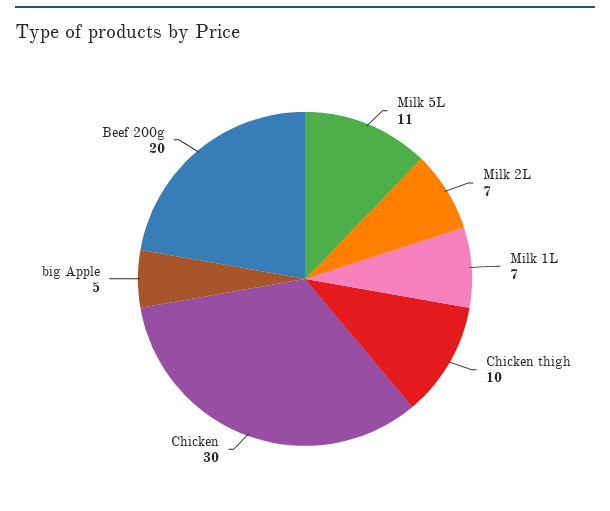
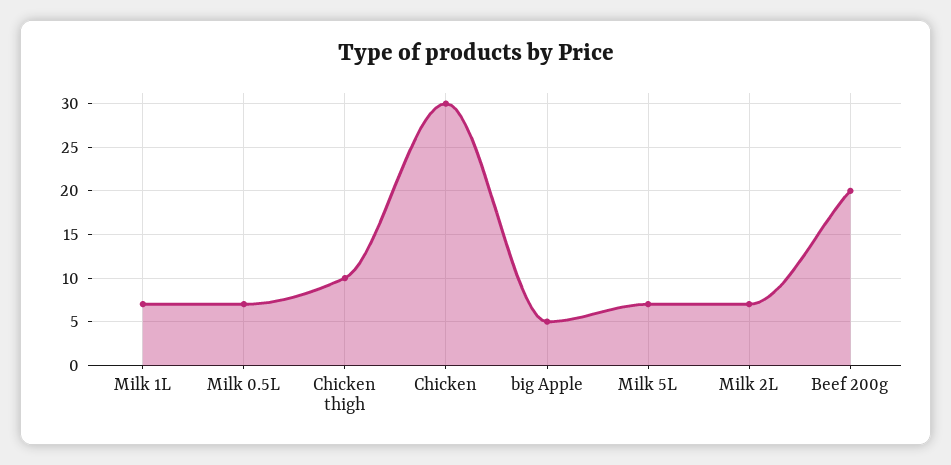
Milk 5L: 11 -> 7
Milk 0.5L: none -> 7

